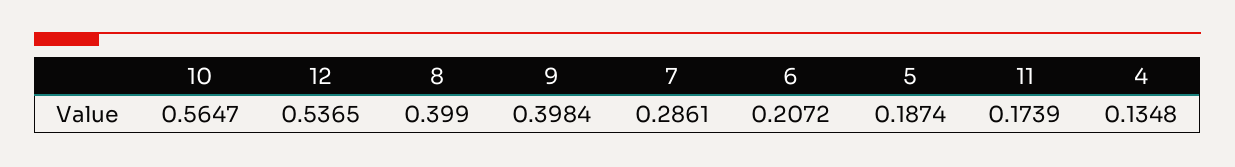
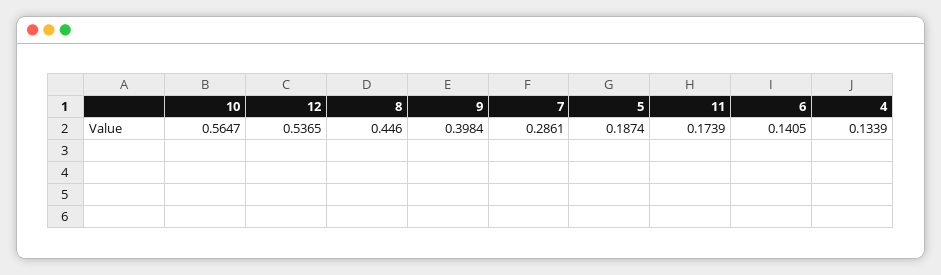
8: 0.399 -> 0.446
6: 0.2072 -> 0.1405
4: 0.1348 -> 0.1339

